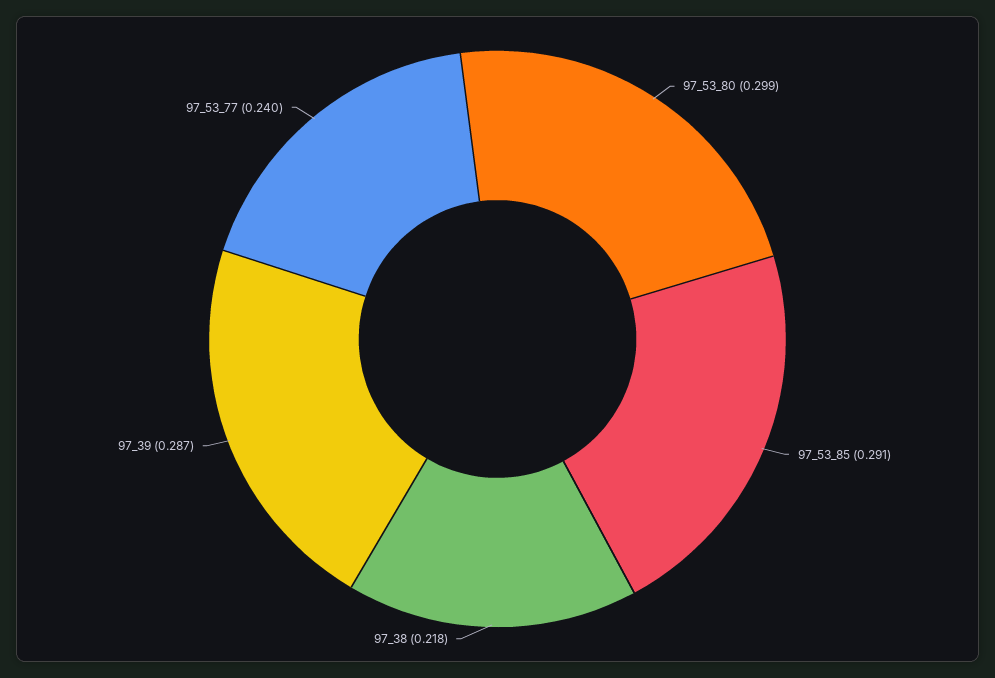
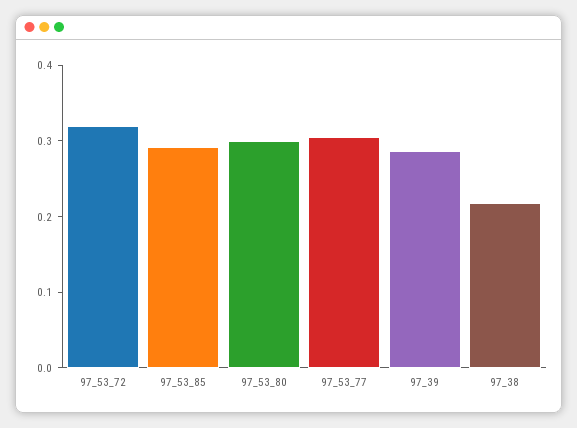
97_53_77: 0.24 -> 0.3
97_53_72: none -> 0.32

